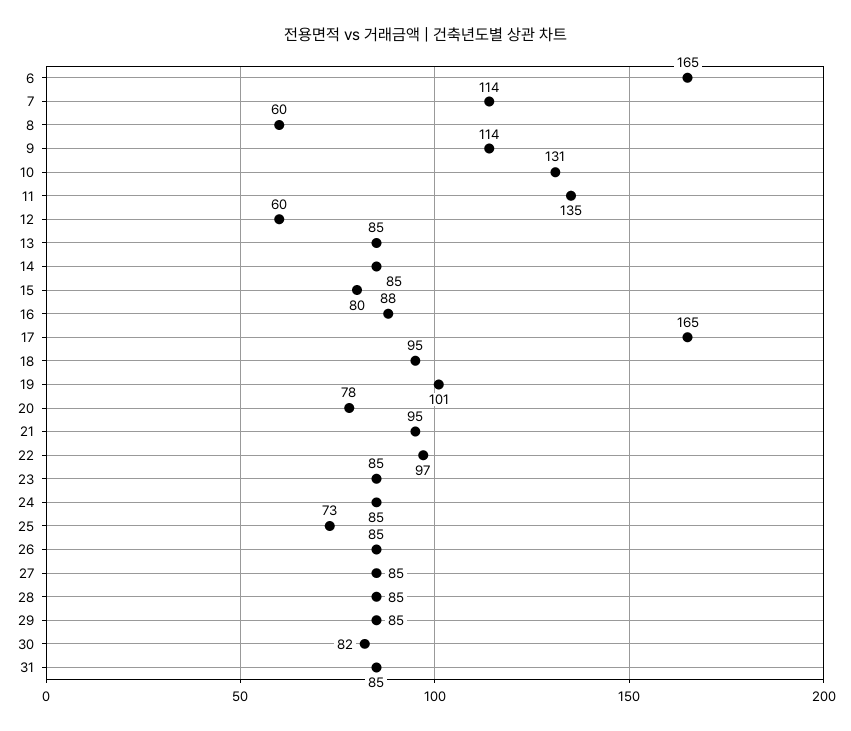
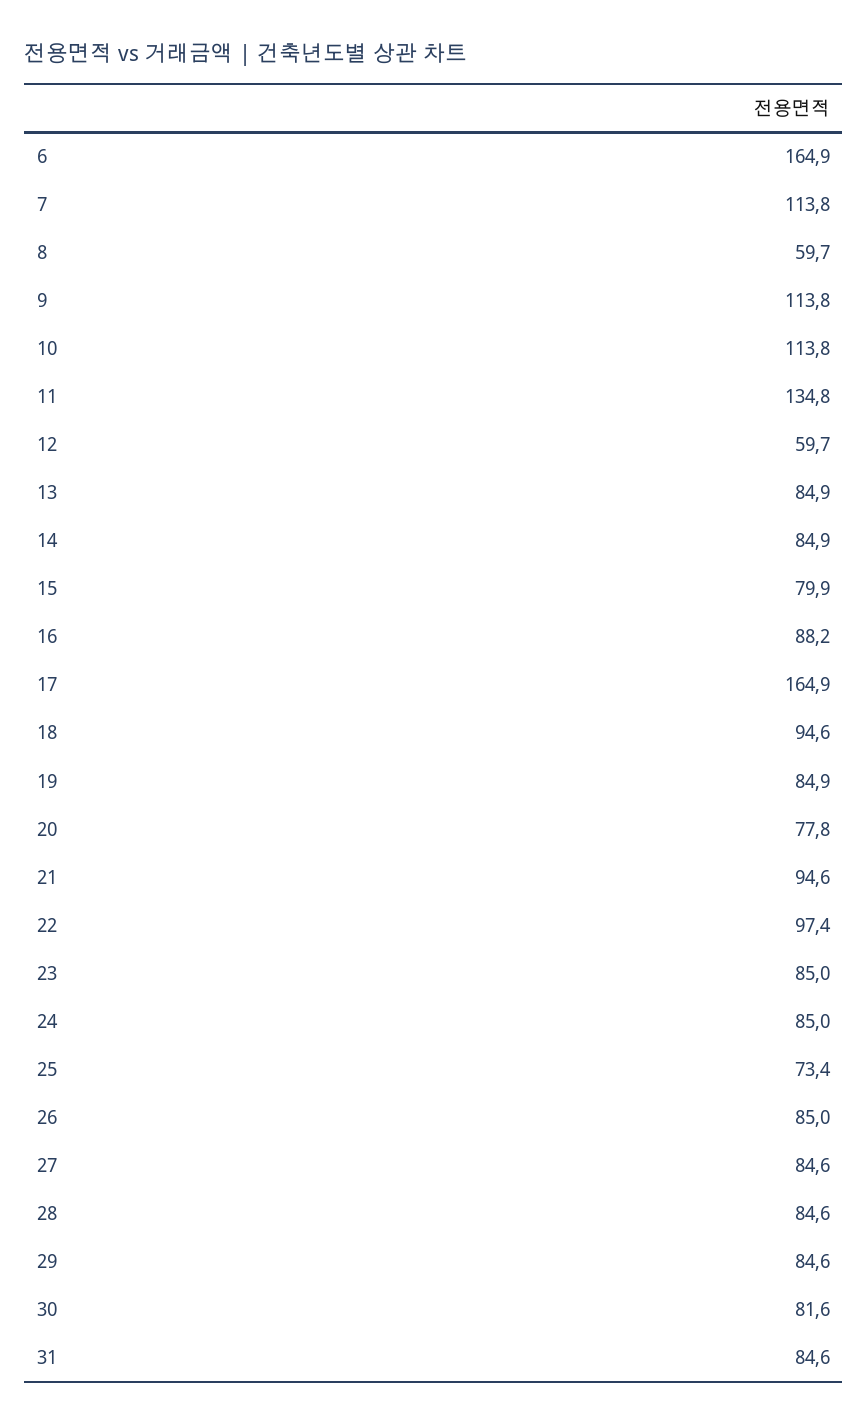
10: 131 -> 113.8
19: 101 -> 84.9

